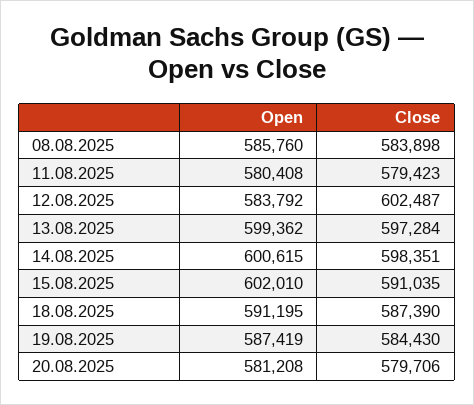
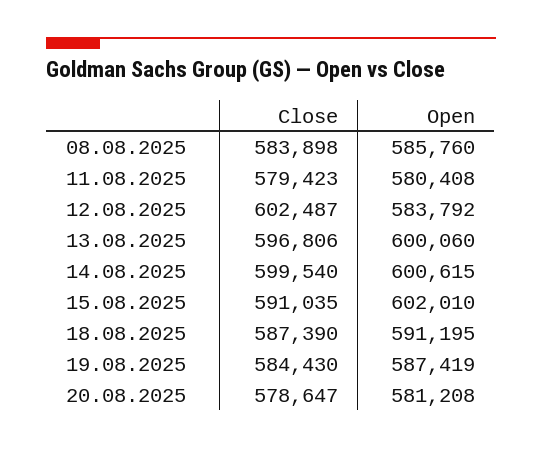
Open, 13.08.2025: 599362 -> 600060
Close, 13.08.2025: 597284 -> 596806
Close, 14.08.2025: 598351 -> 599540
Close, 20.08.2025: 579706 -> 578647

